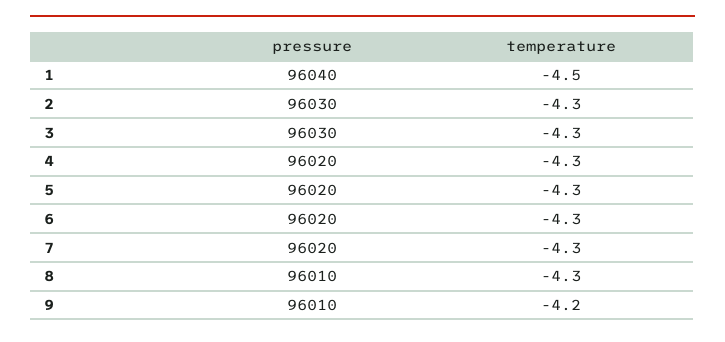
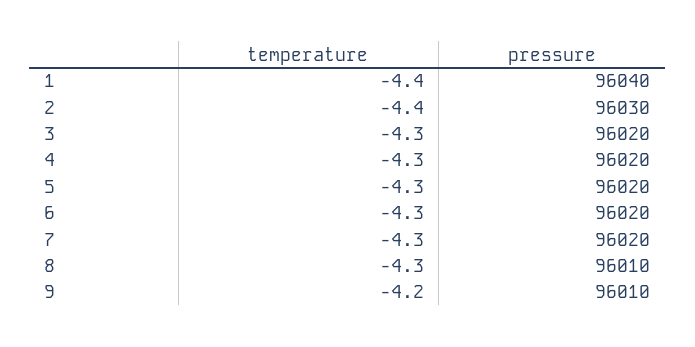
temperature, 1: -4.5 -> -4.4
temperature, 2: -4.3 -> -4.4
pressure, 3: 96030 -> 96020

